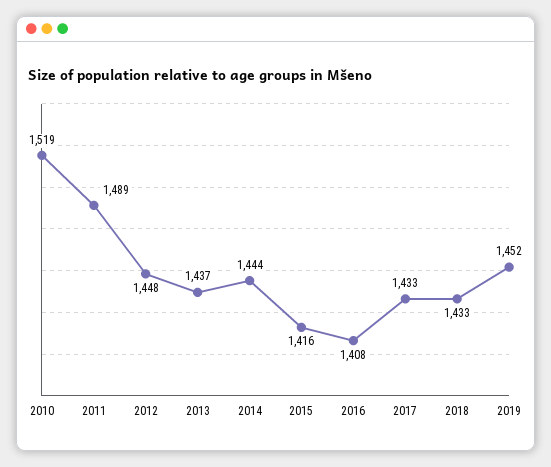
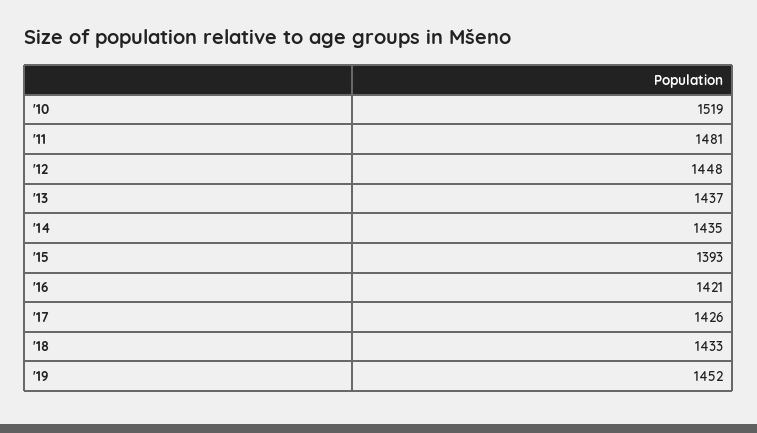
2011: 1489 -> 1481
2014: 1444 -> 1435
2015: 1416 -> 1393
2016: 1408 -> 1421
2017: 1433 -> 1426

